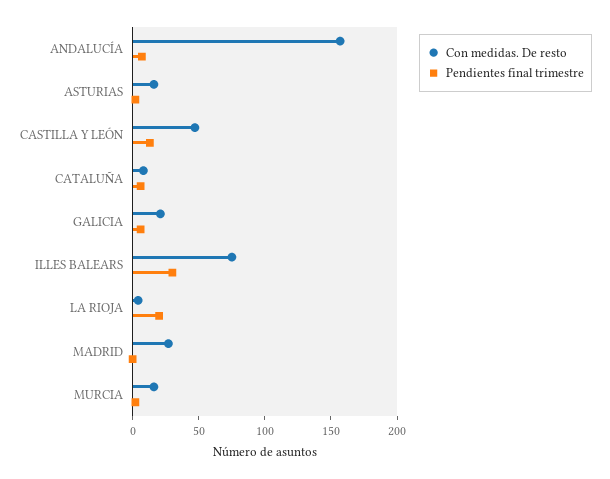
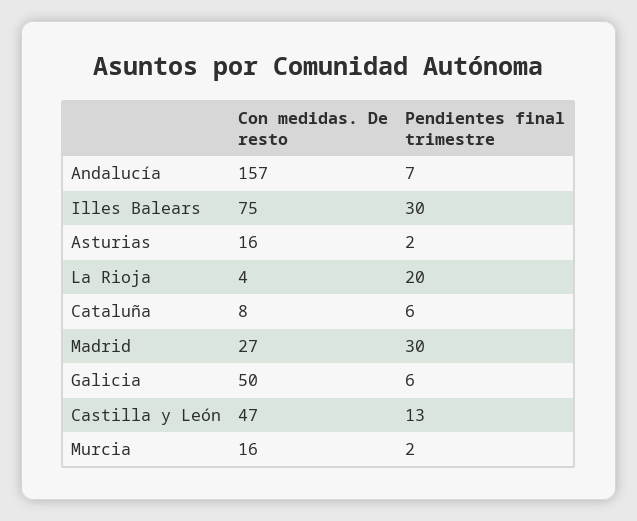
Con medidas. De resto, GALICIA: 20 -> 50
Pendientes final trimestre, MADRID: 0 -> 30

